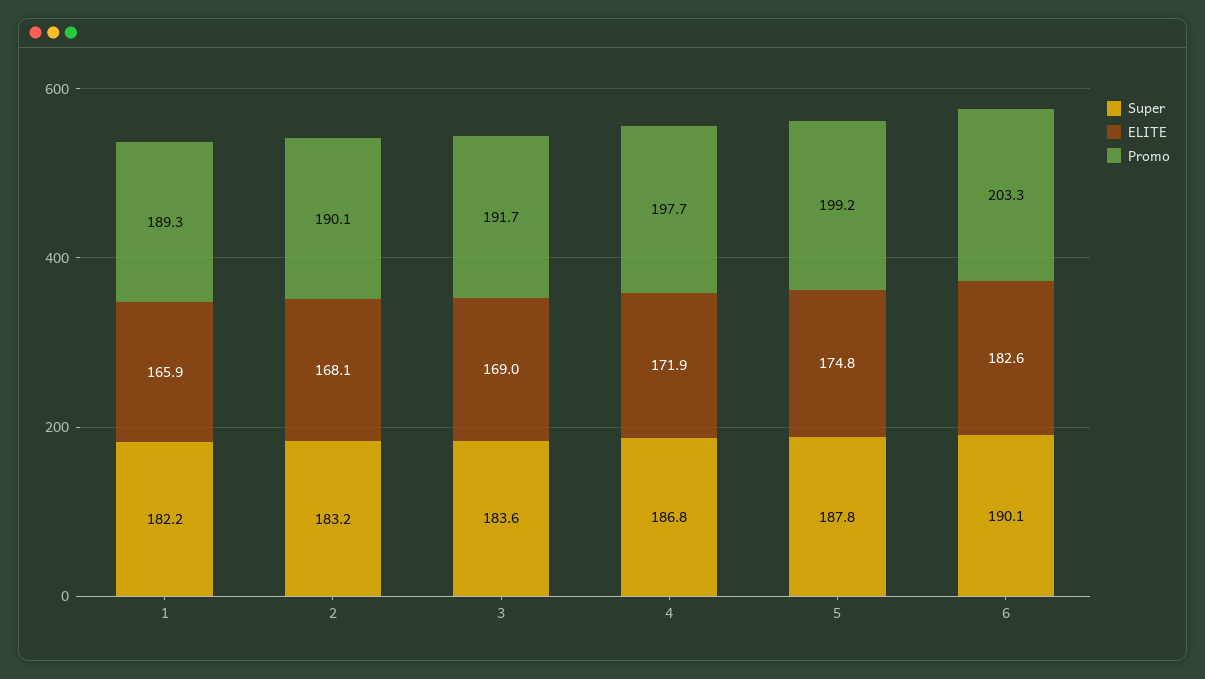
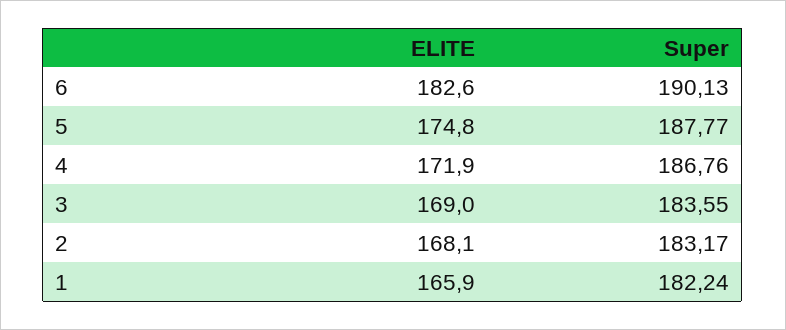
Promo, 1: 189.3 -> none
Promo, 2: 190.1 -> none
Promo, 3: 191.7 -> none
Promo, 4: 197.7 -> none
Promo, 5: 199.2 -> none
Promo, 6: 203.3 -> none

